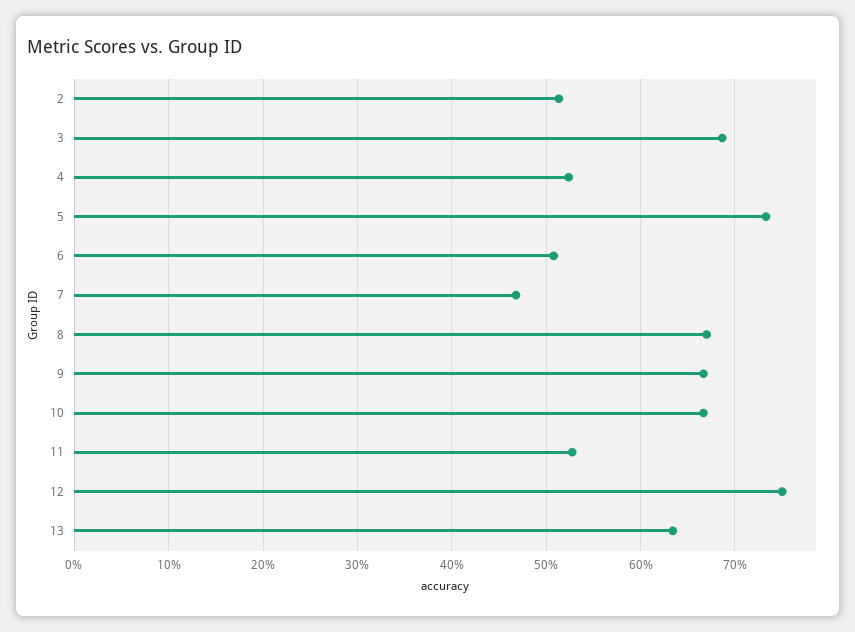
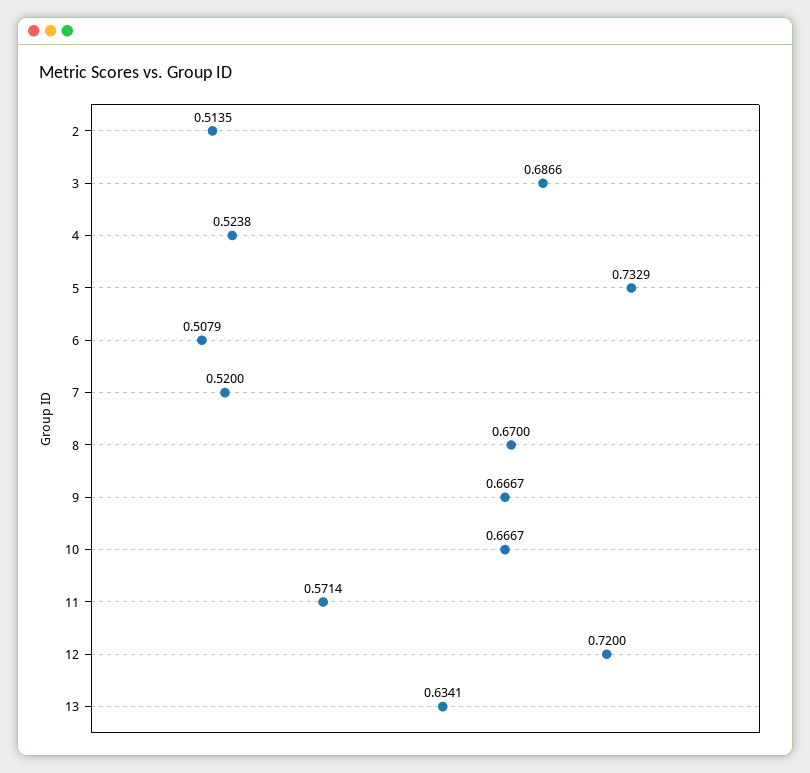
7: 0.47 -> 0.52
11: 0.53 -> 0.5714
12: 0.75 -> 0.72

